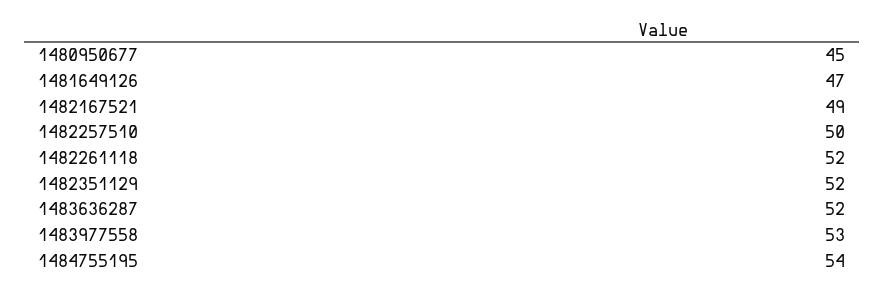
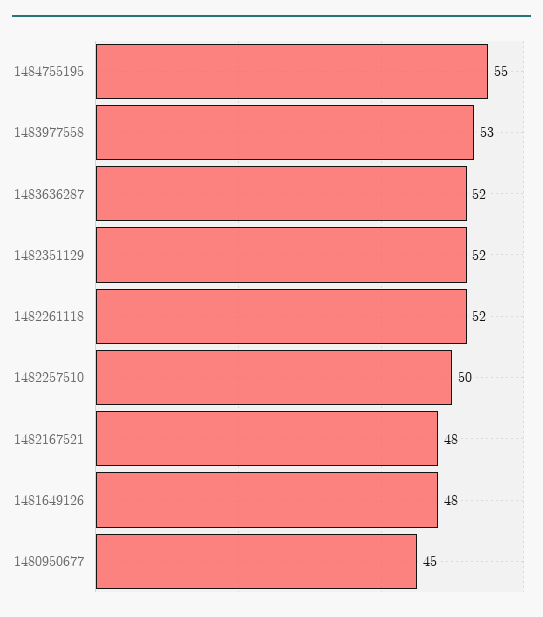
1481649126: 47 -> 48
1482167521: 49 -> 48
1484755195: 54 -> 55

